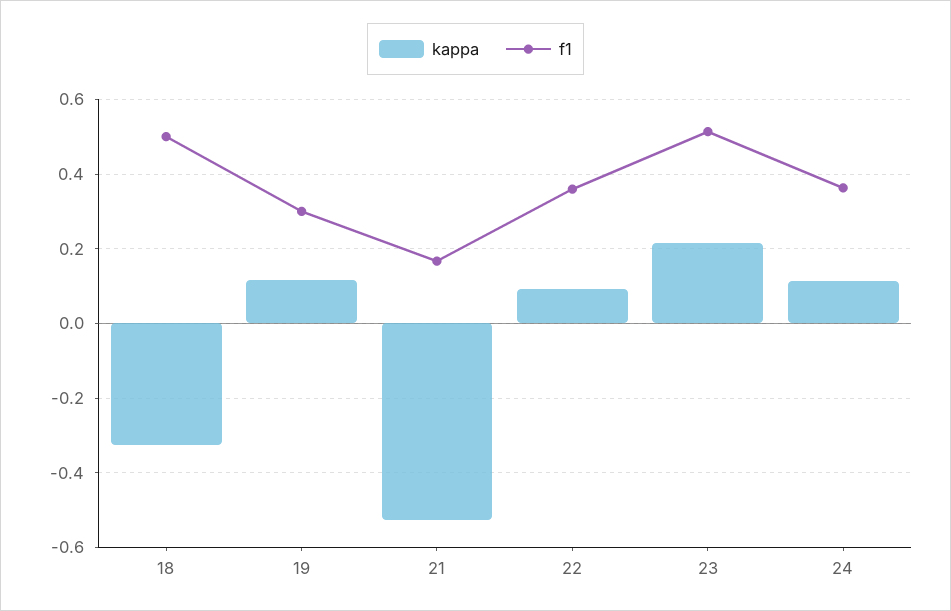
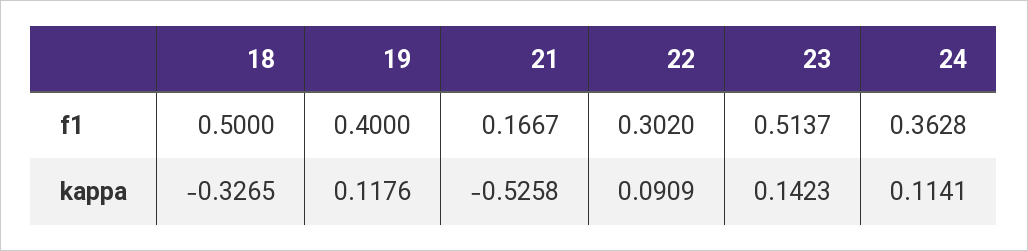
f1, 19: 0.3 -> 0.4
f1, 22: 0.36 -> 0.302
kappa, 23: 0.22 -> 0.1423

